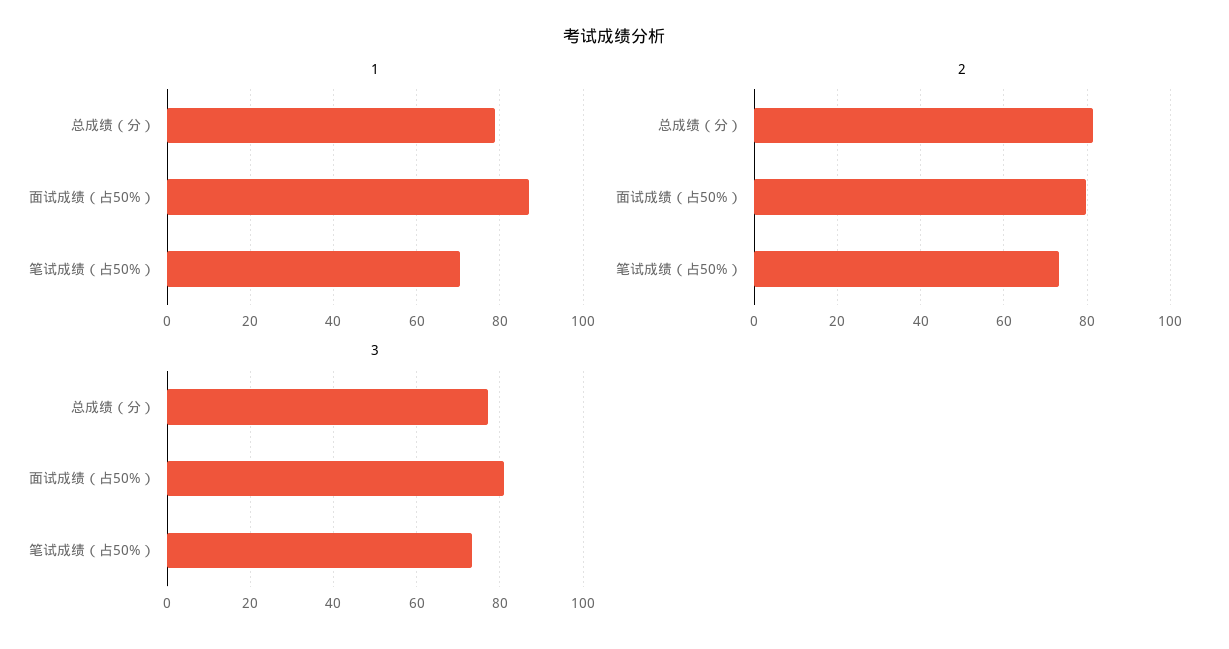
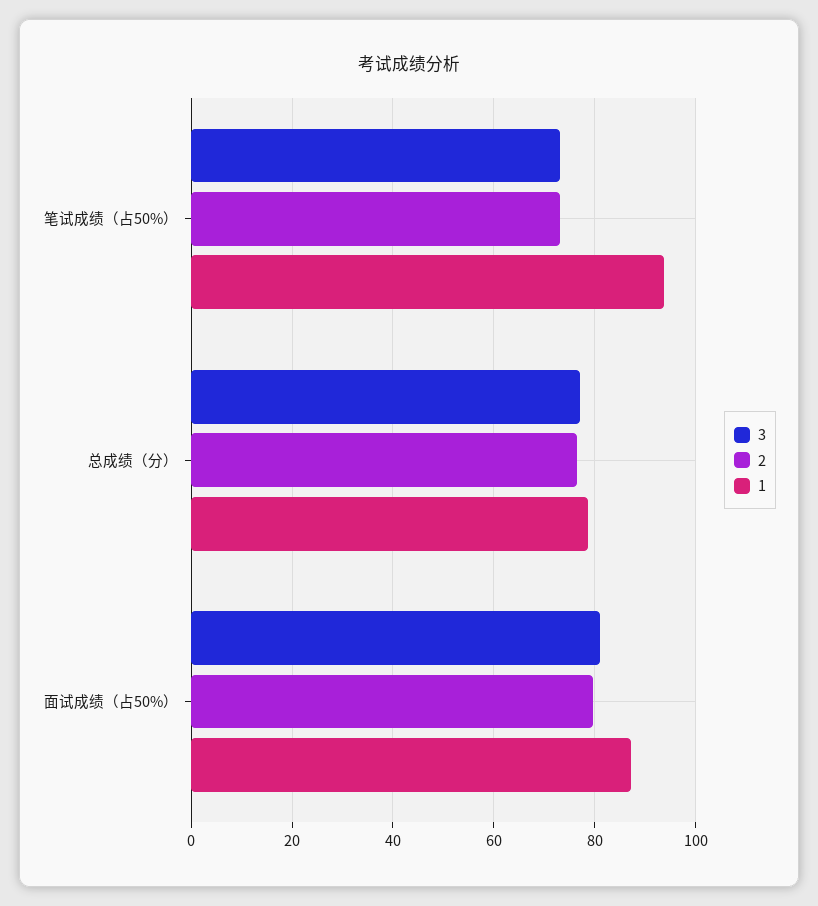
1, 笔试成绩（占50%）: 70 -> 94
2, 总成绩（分）: 82 -> 76

